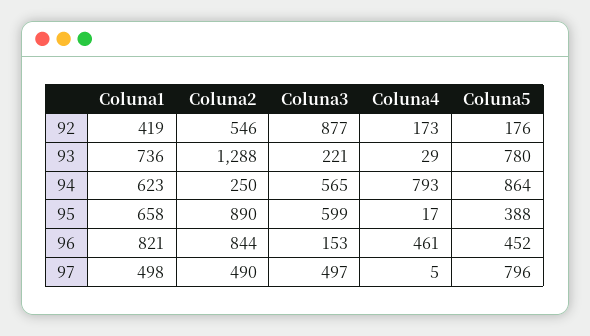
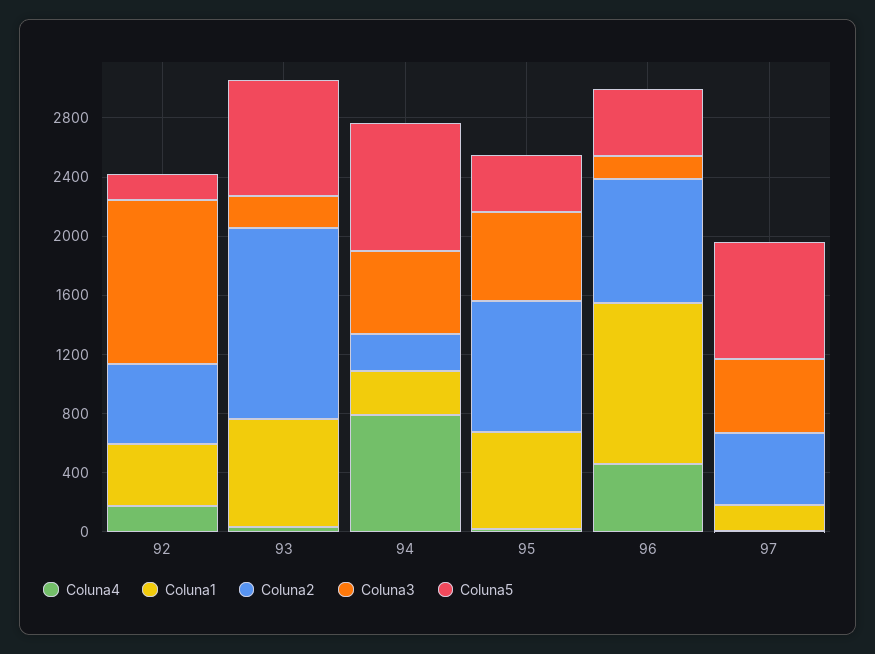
Coluna3, 92: 877 -> 1100
Coluna1, 94: 623 -> 300
Coluna1, 96: 821 -> 1100
Coluna1, 97: 498 -> 200

